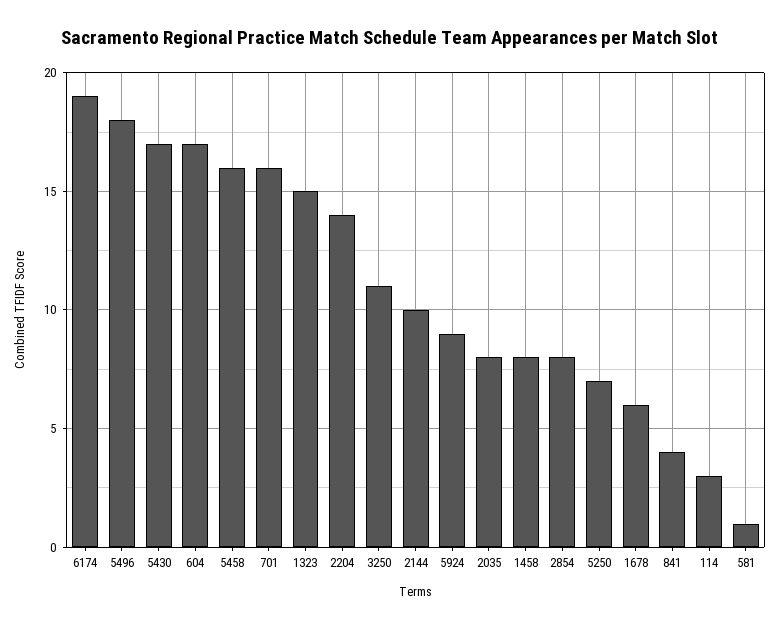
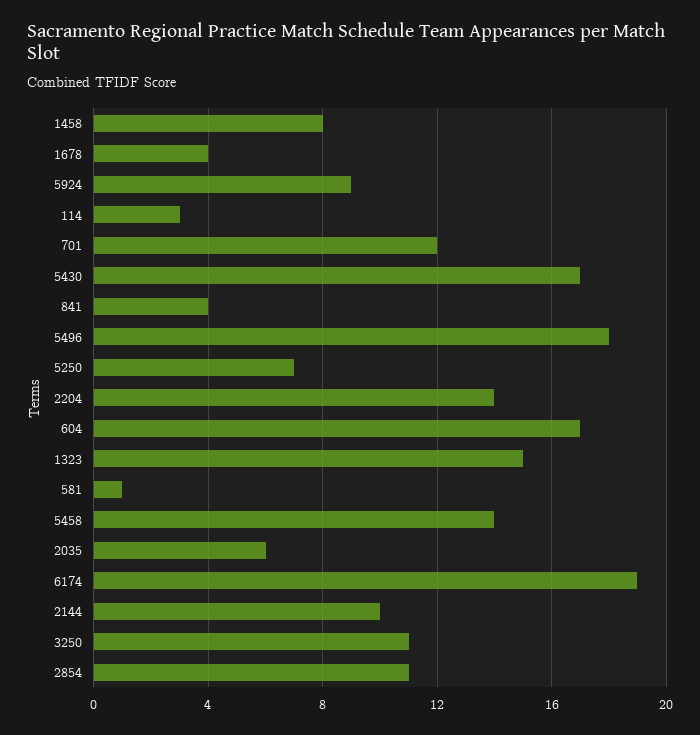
5458: 16 -> 14
701: 16 -> 12
2035: 8 -> 6
2854: 8 -> 11
1678: 6 -> 4

